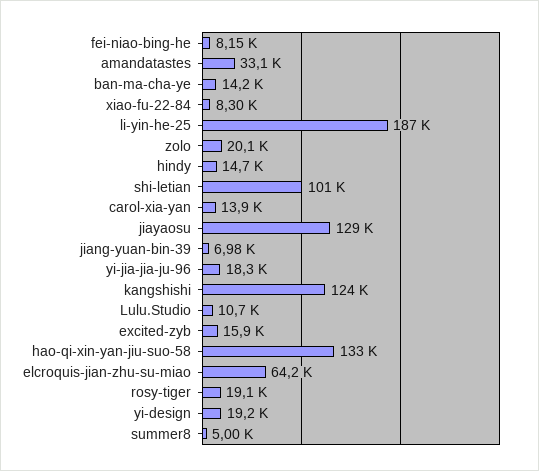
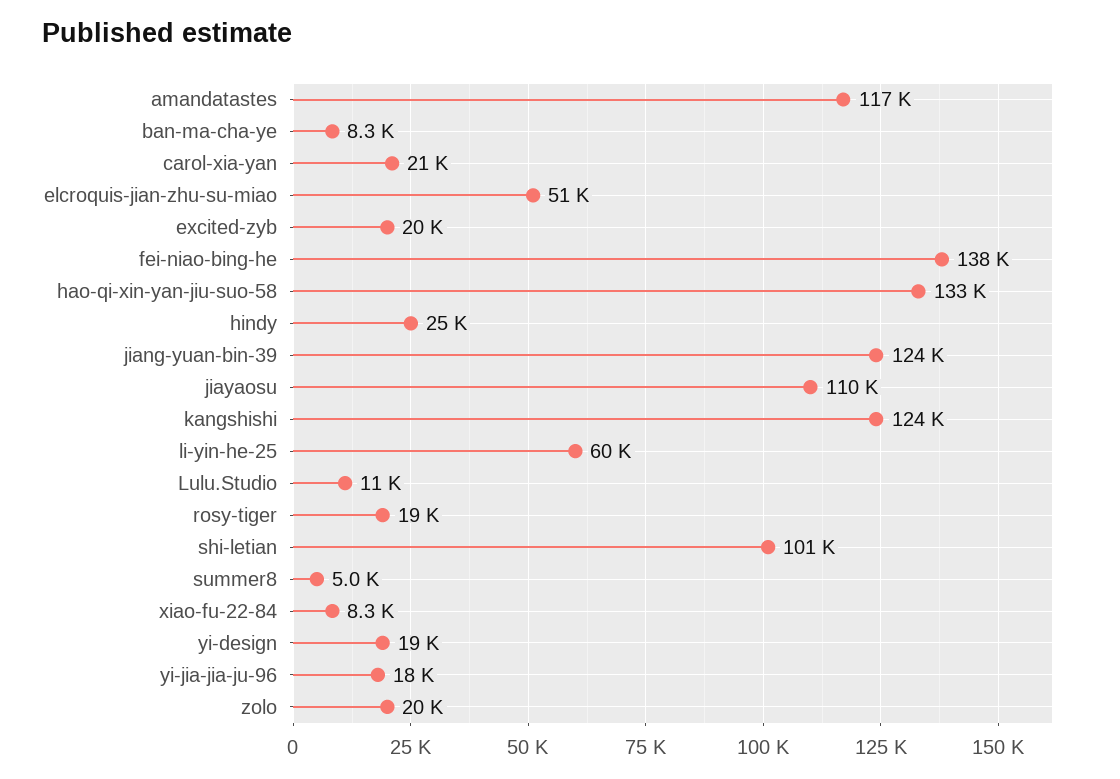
fei-niao-bing-he: 8150 -> 138000
amandatastes: 33100 -> 117000
ban-ma-cha-ye: 14200 -> 8300
li-yin-he-25: 187000 -> 60000
hindy: 14700 -> 25000
carol-xia-yan: 13900 -> 21000
jiayaosu: 129000 -> 110000
jiang-yuan-bin-39: 6980 -> 124000
excited-zyb: 15900 -> 20000
elcroquis-jian-zhu-su-miao: 64200 -> 51000

